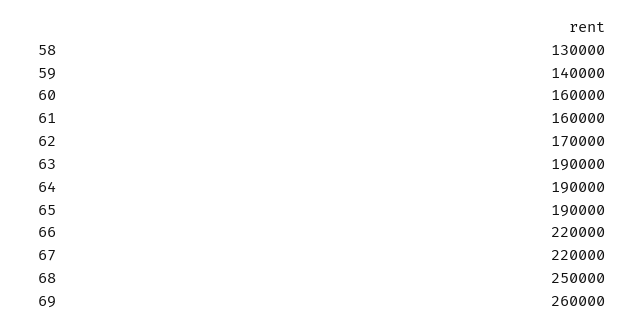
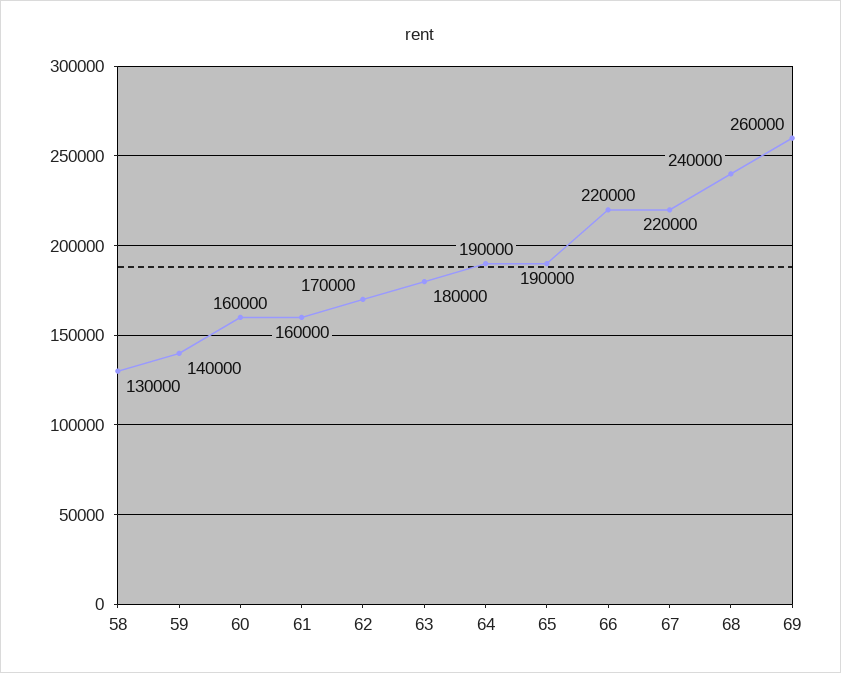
63: 190000 -> 180000
68: 250000 -> 240000

